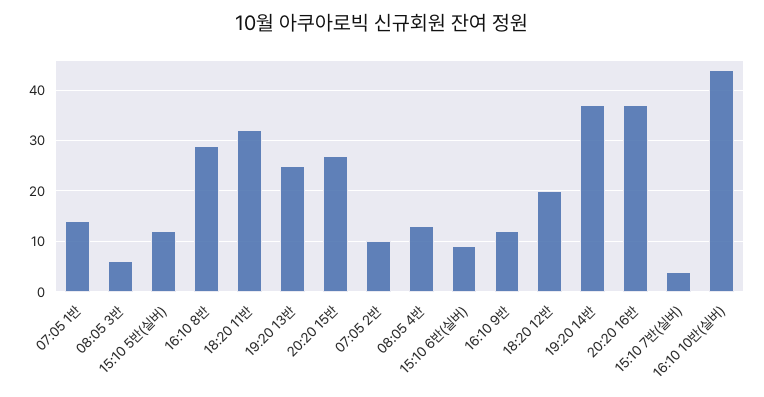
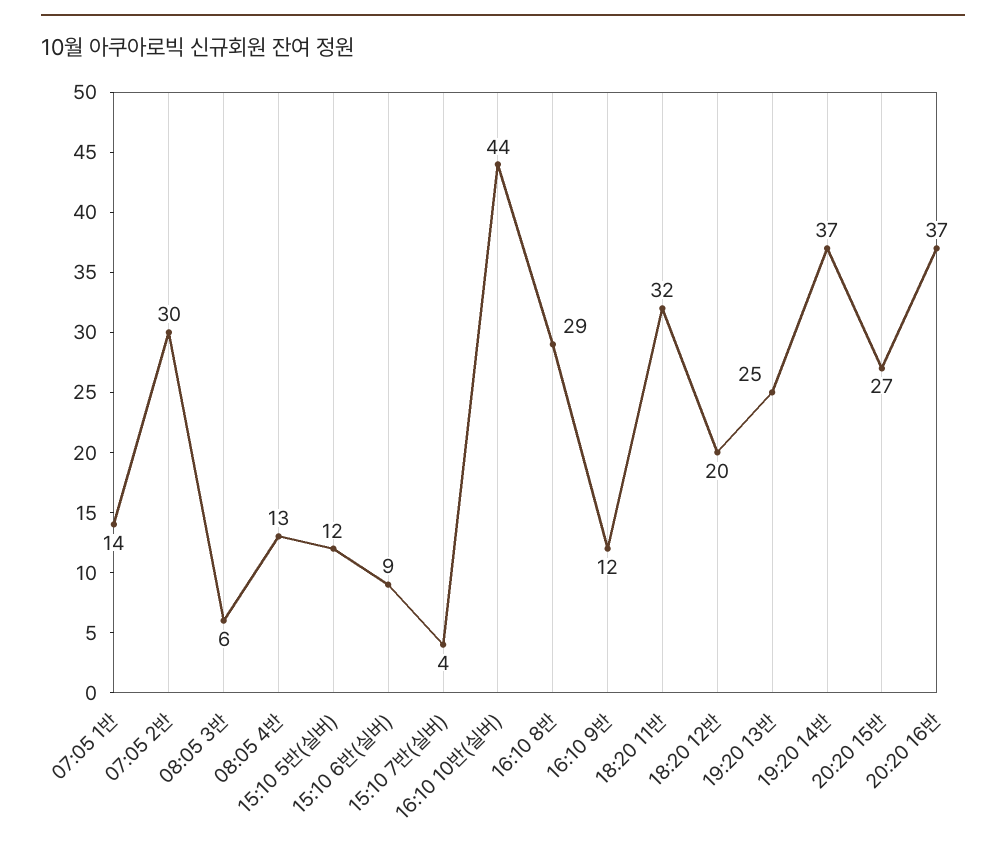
07:05 2반: 10 -> 30

